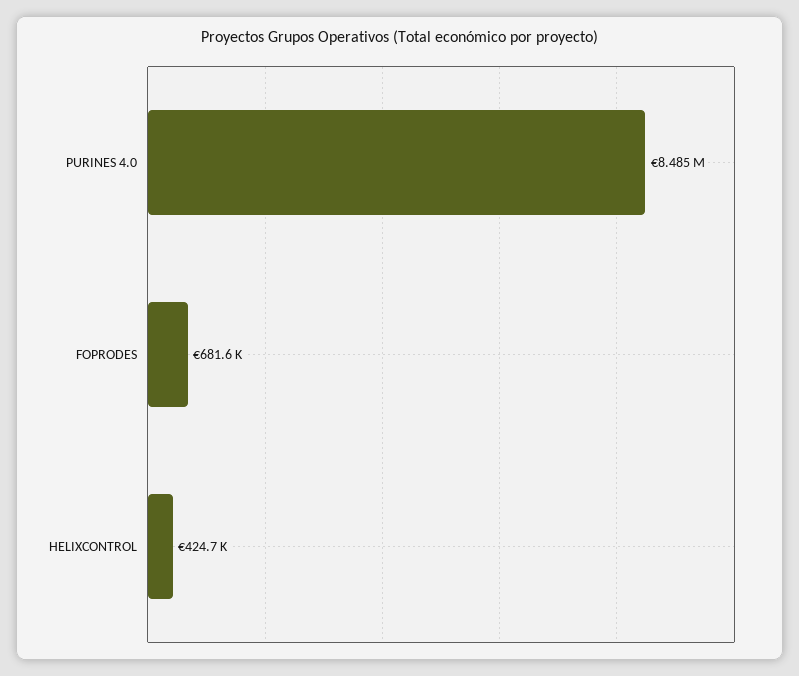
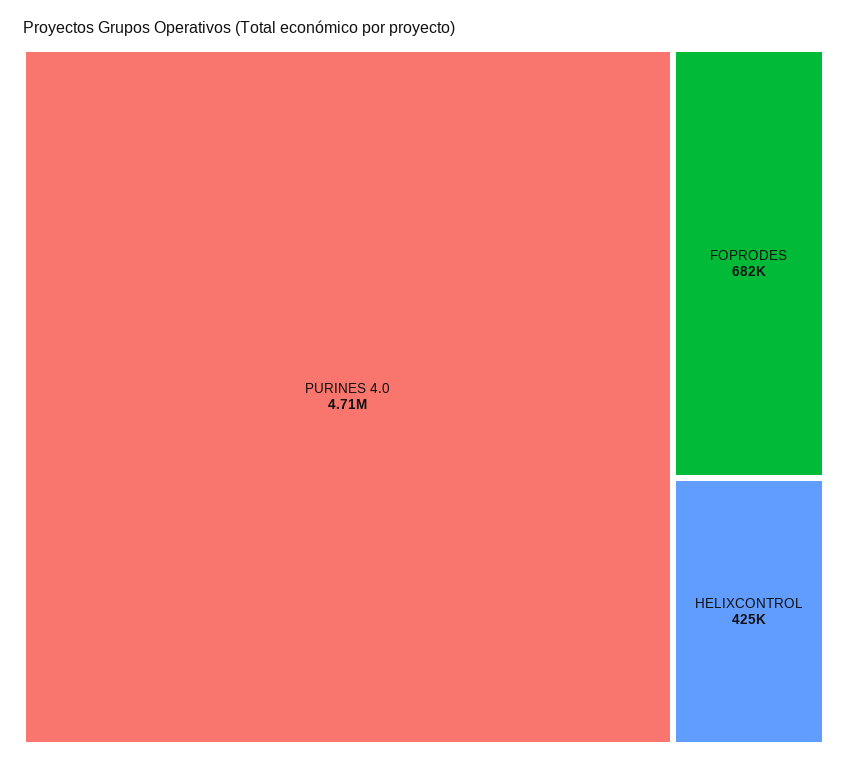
PURINES 4.0: 8485000 -> 4710000

